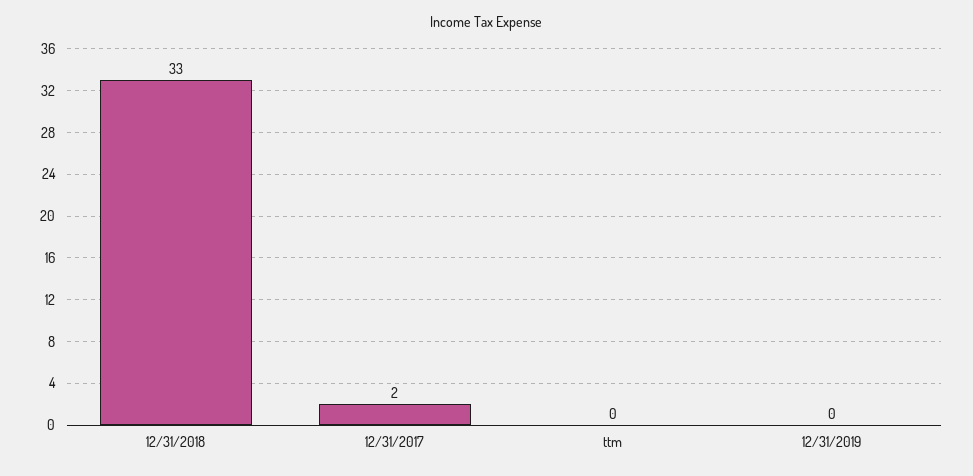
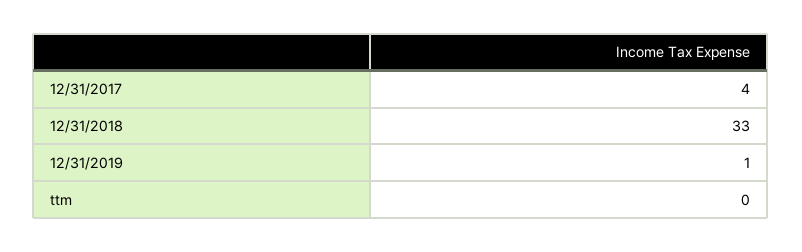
12/31/2017: 2 -> 4
12/31/2019: 0 -> 1

